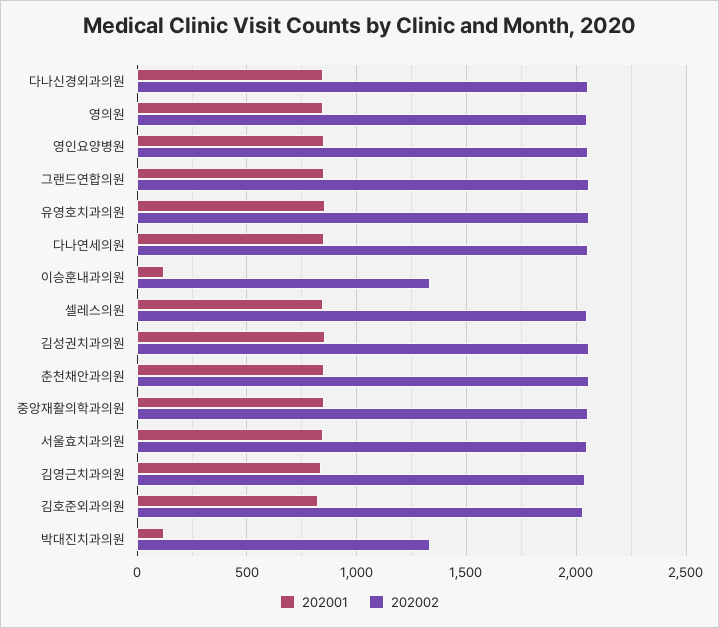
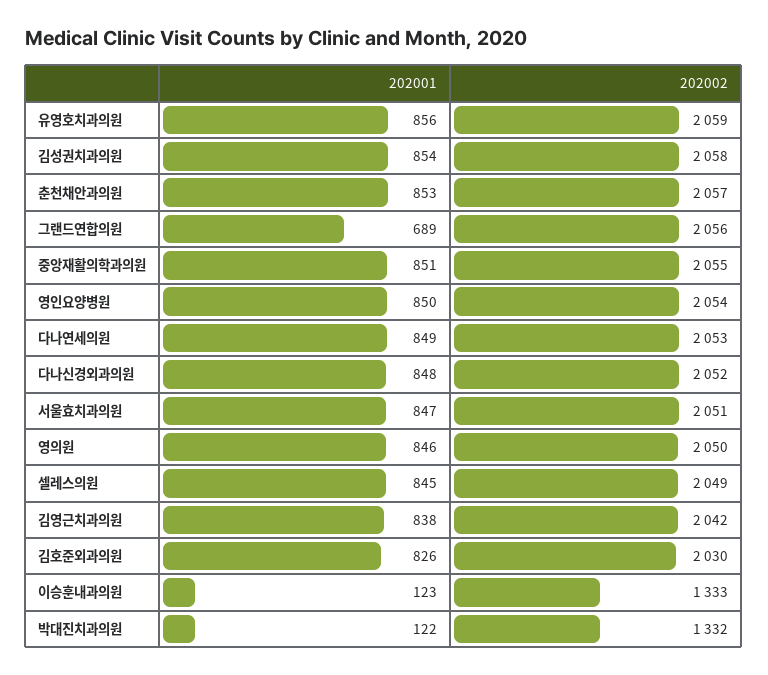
202001, 그랜드연합의원: 850 -> 689

